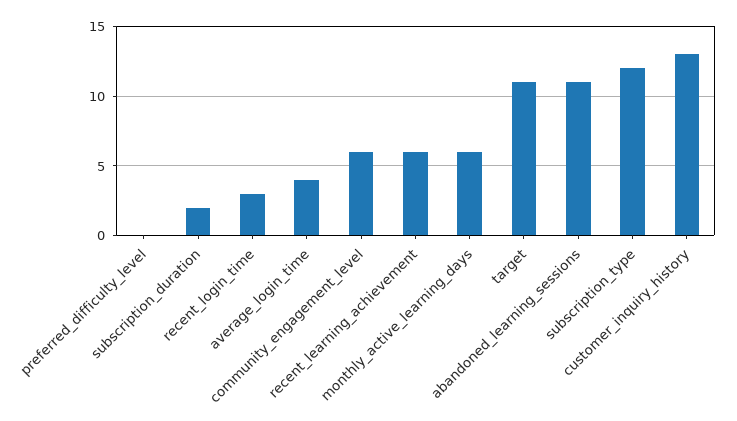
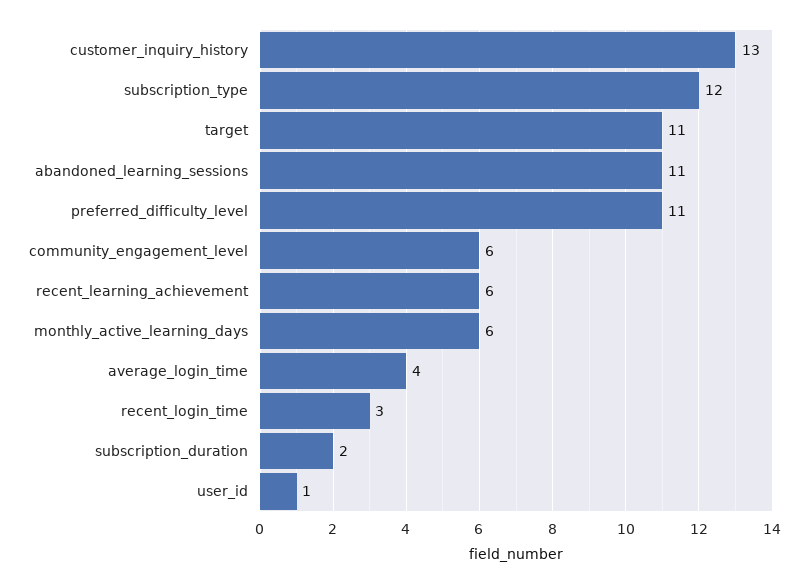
preferred_difficulty_level: 0 -> 11
user_id: none -> 1

